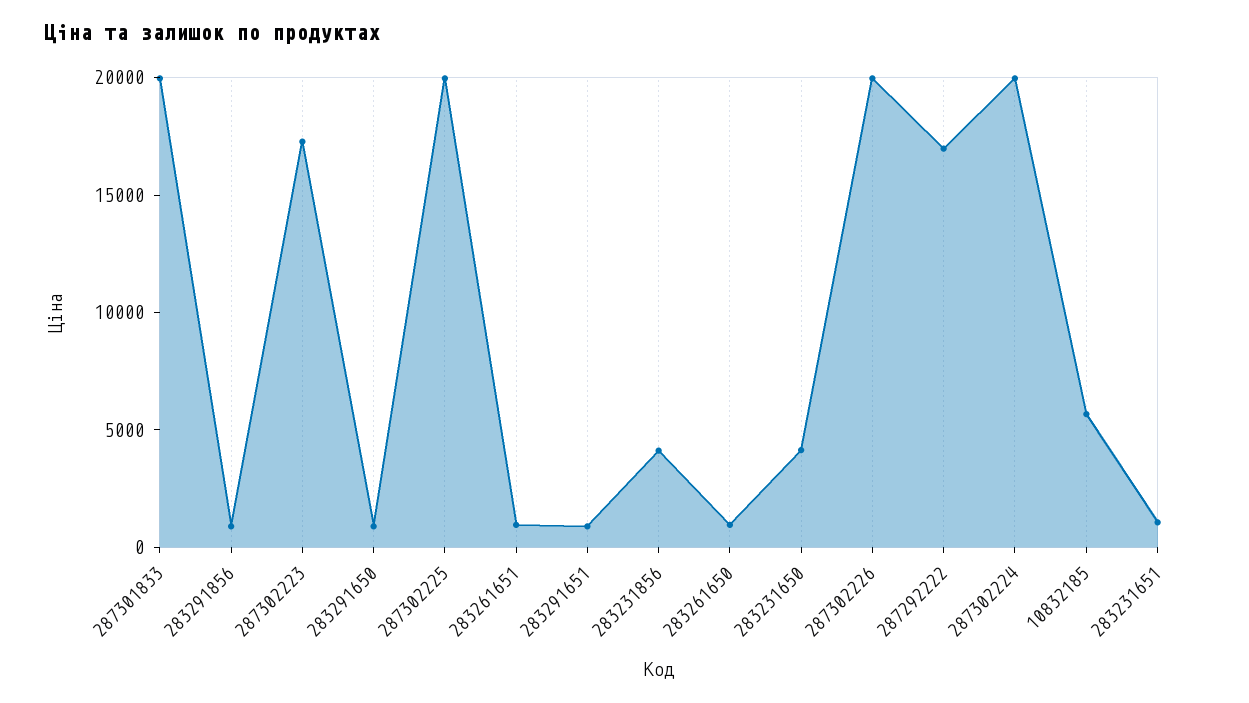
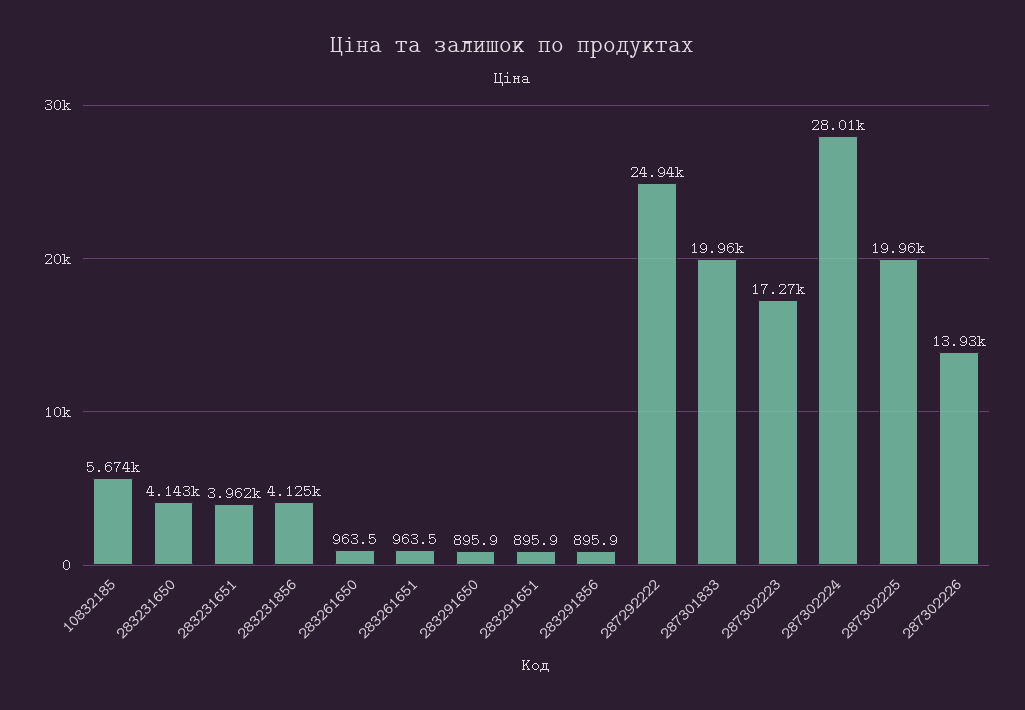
287302226: 20000 -> 13930
287292222: 17000 -> 24940
287302224: 20000 -> 28010
283231651: 1000 -> 3962

